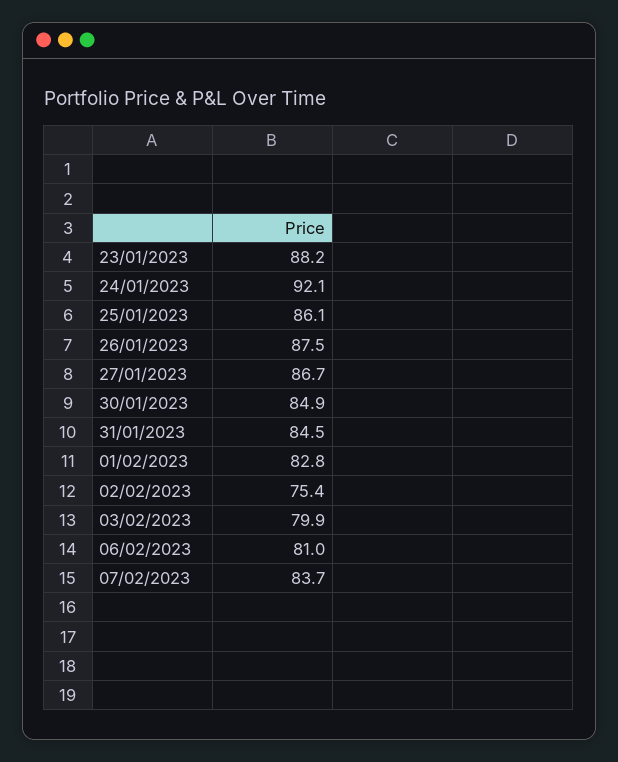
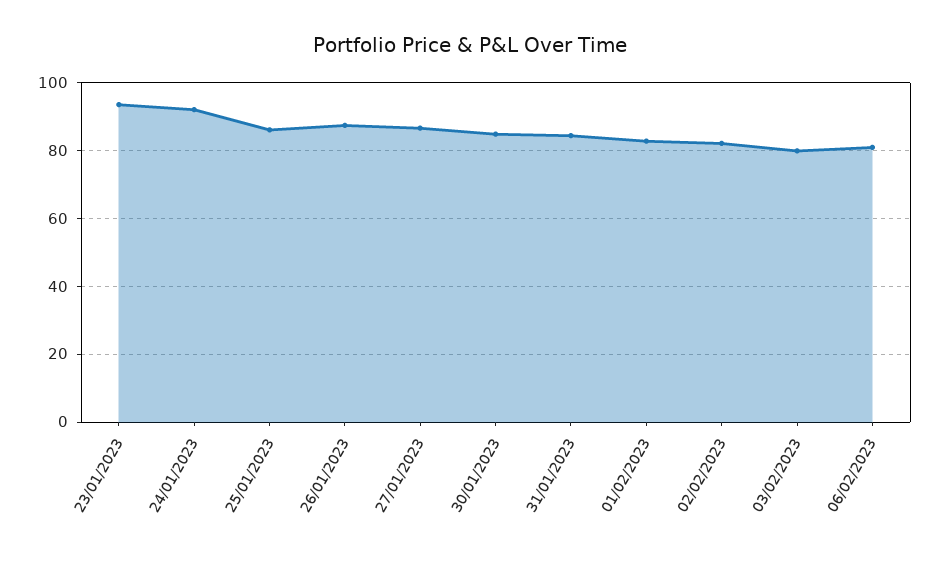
23/01/2023: 88.2 -> 94
02/02/2023: 75.4 -> 82
07/02/2023: 83.7 -> none

